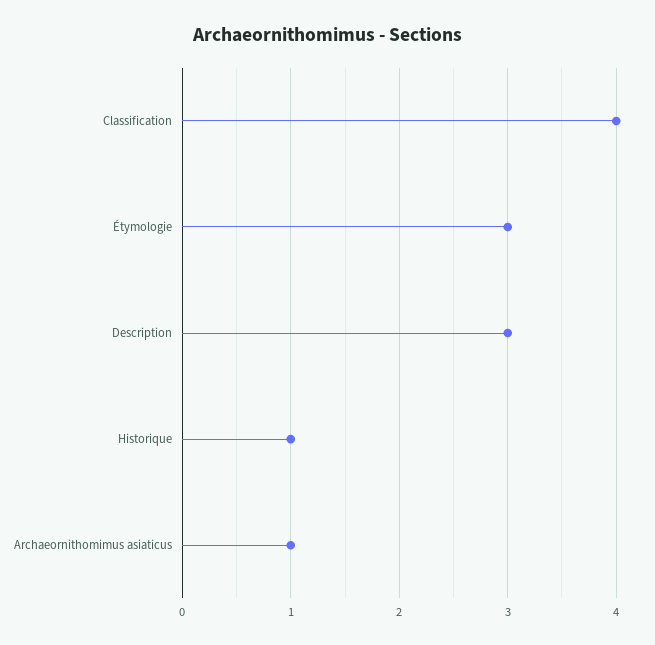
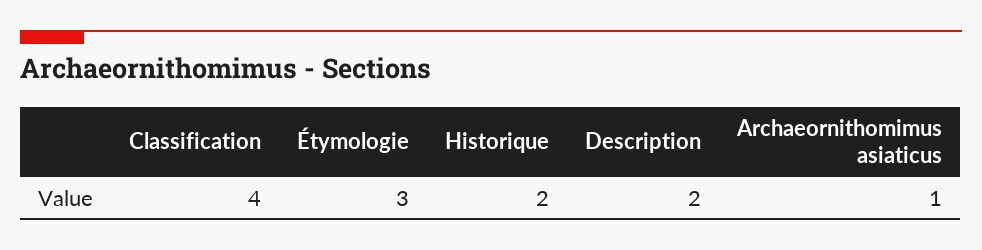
Description: 3 -> 2
Historique: 1 -> 2

